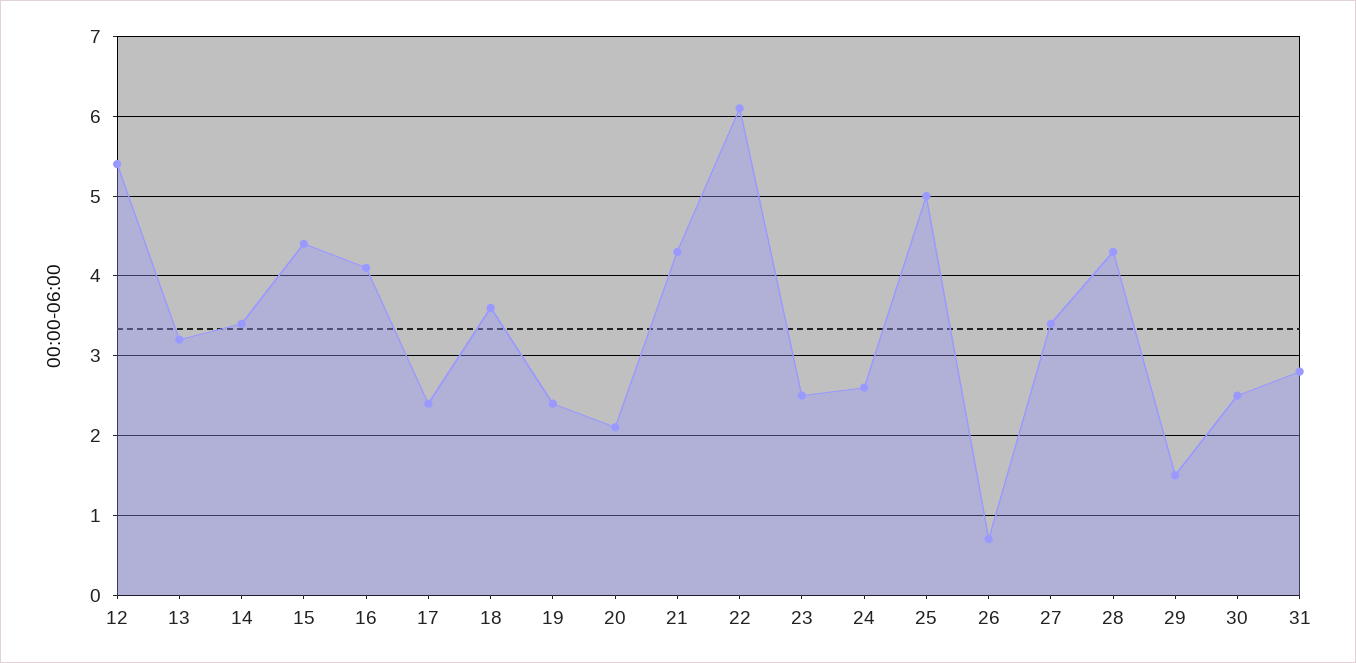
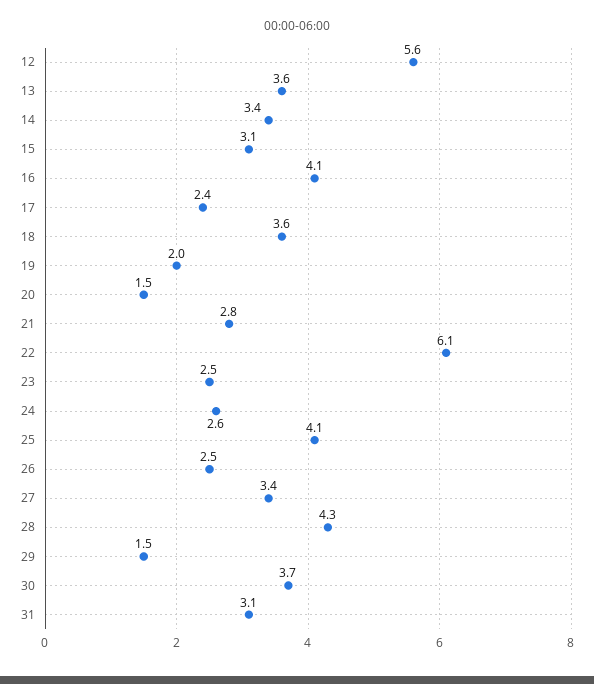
12: 5.4 -> 5.6
13: 3.2 -> 3.6
15: 4.4 -> 3.1
19: 2.4 -> 2
20: 2.1 -> 1.5
21: 4.3 -> 2.8
25: 5 -> 4.1
26: 0.7 -> 2.5
30: 2.5 -> 3.7
31: 2.8 -> 3.1

